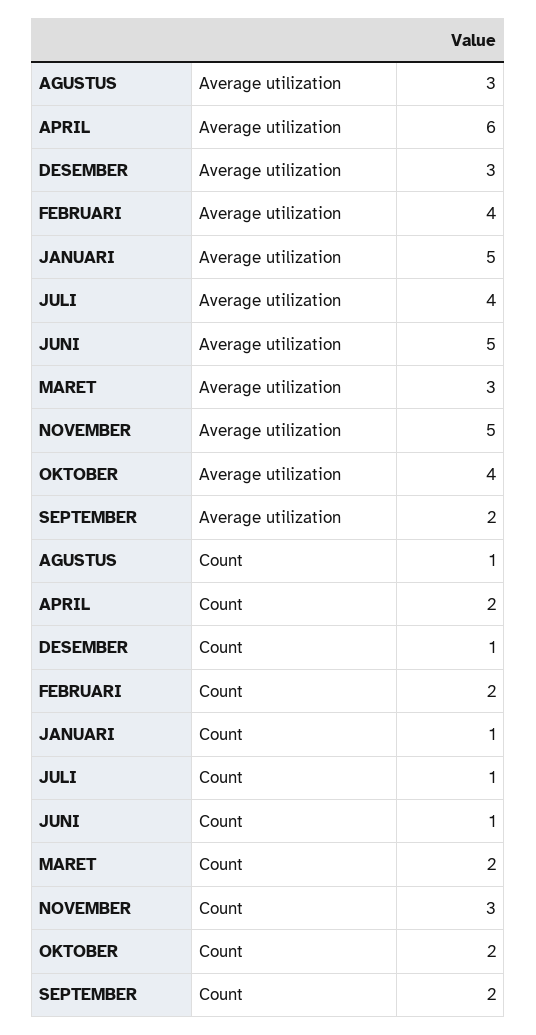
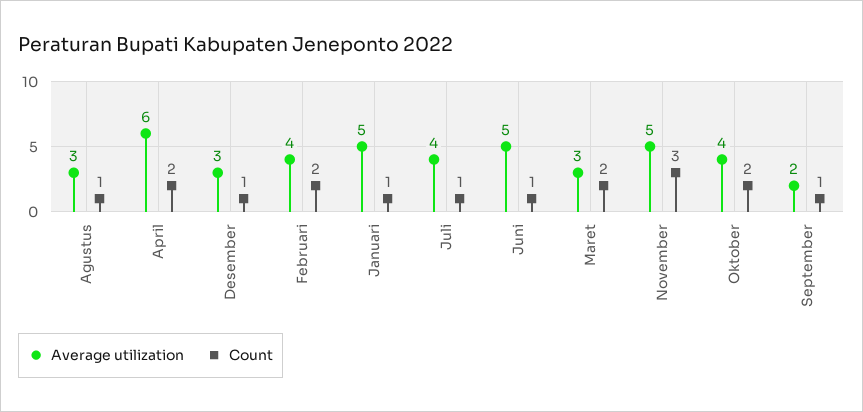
Count, SEPTEMBER: 2 -> 1

